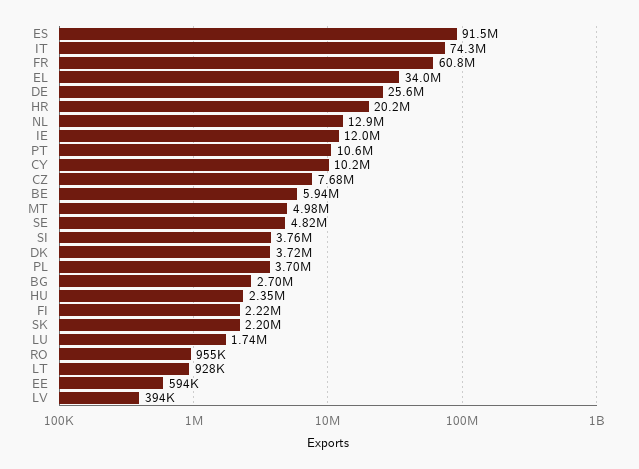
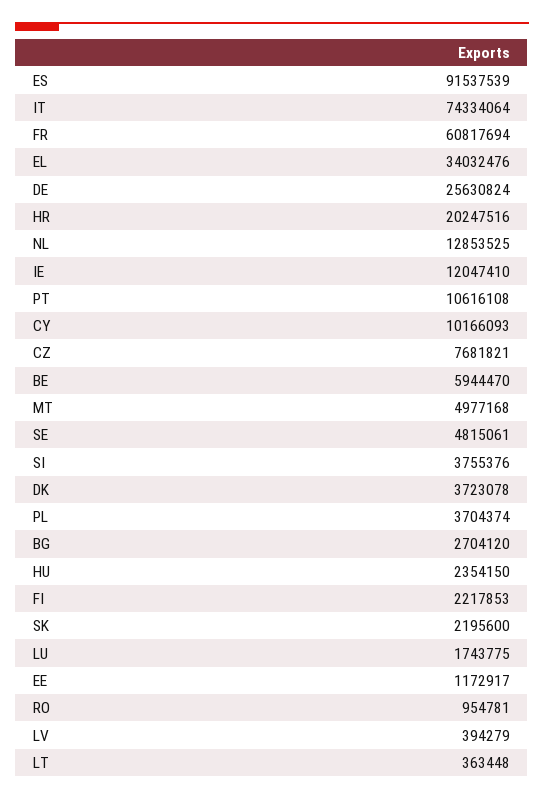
LT: 928000 -> 363448
EE: 594000 -> 1172917

